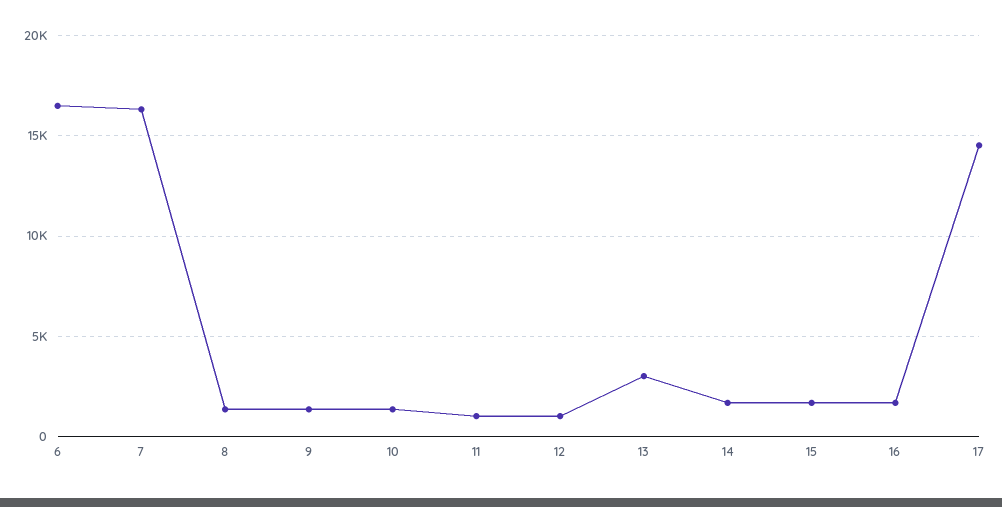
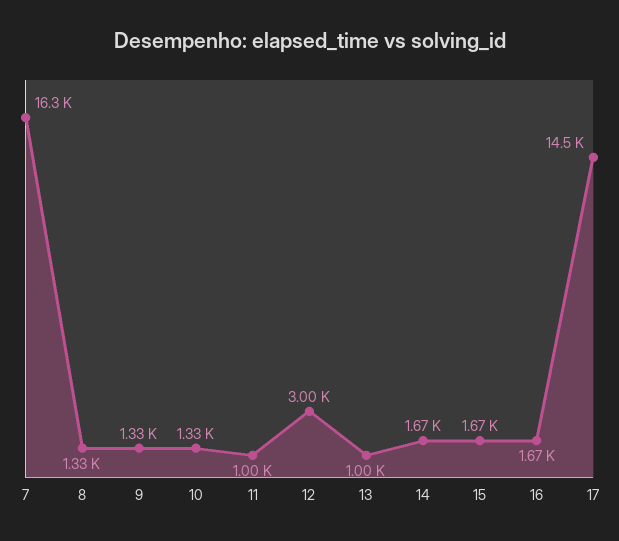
6: 16500 -> none
12: 1000 -> 3000
13: 3000 -> 1000

